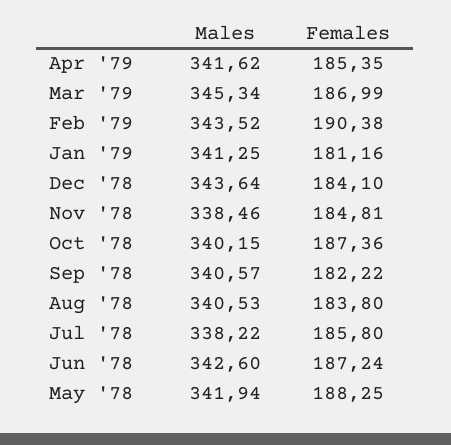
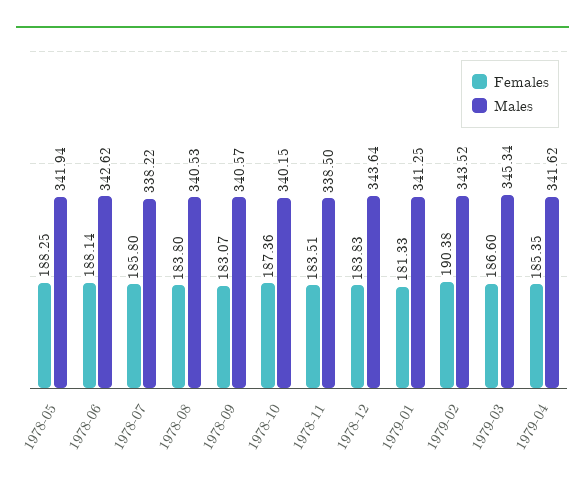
Females, Mar '79: 186.99 -> 186.6
Females, Jan '79: 181.16 -> 181.33
Females, Dec '78: 184.1 -> 183.83
Males, Nov '78: 338.46 -> 338.5
Females, Nov '78: 184.81 -> 183.51
Females, Sep '78: 182.22 -> 183.07
Males, Jun '78: 342.6 -> 342.62
Females, Jun '78: 187.24 -> 188.14

